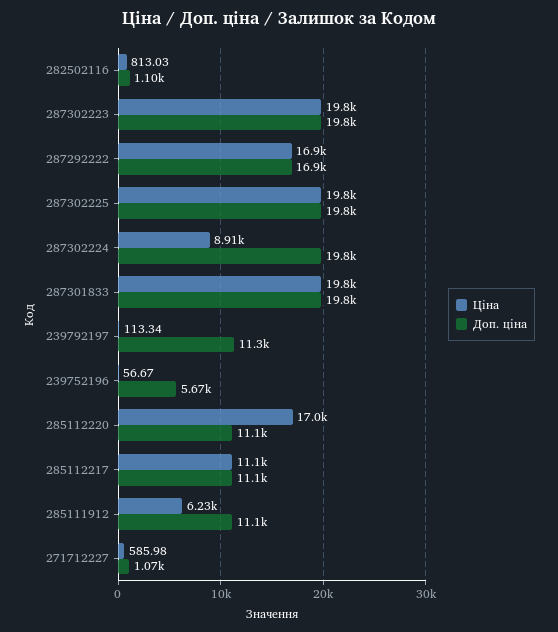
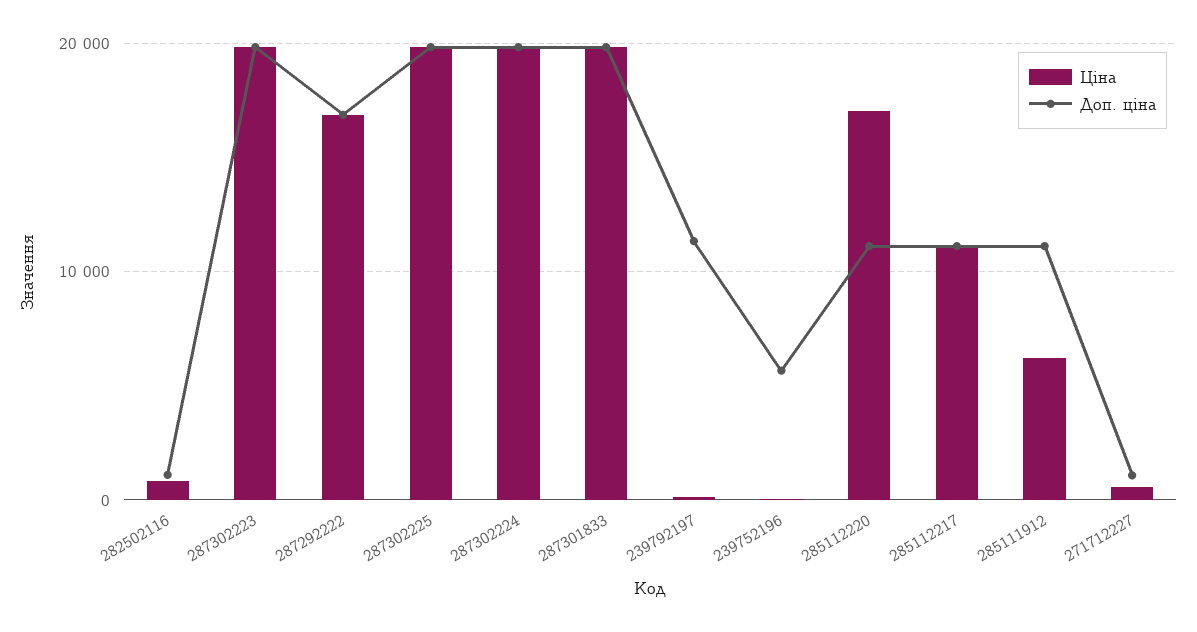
Ціна, 287302224: 8910 -> 20000

